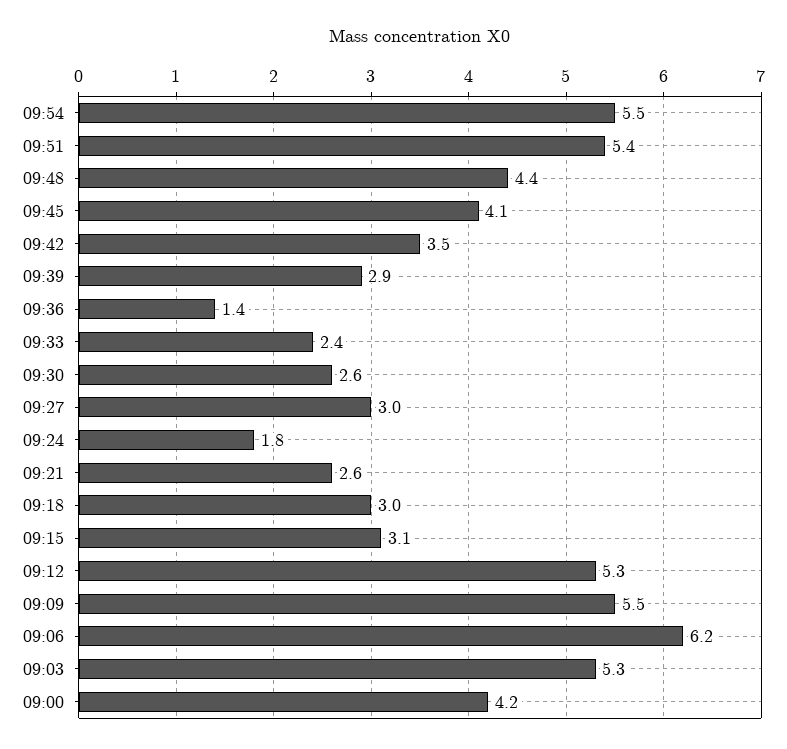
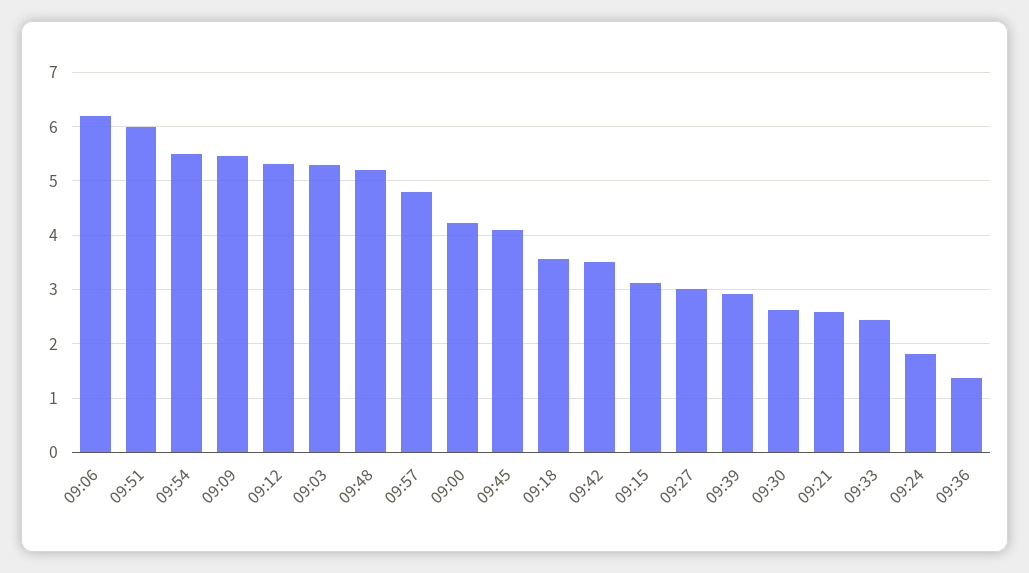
09:51: 5.4 -> 6
09:48: 4.4 -> 5.2
09:18: 3 -> 3.6
09:57: none -> 4.8

